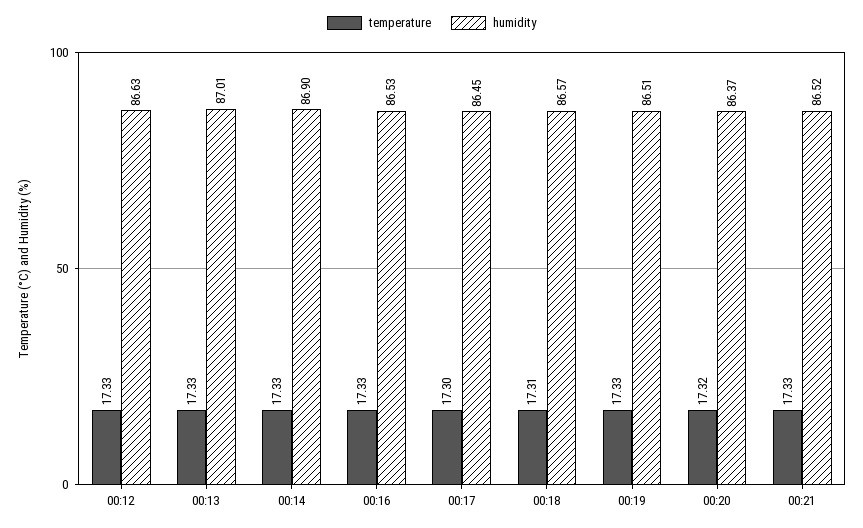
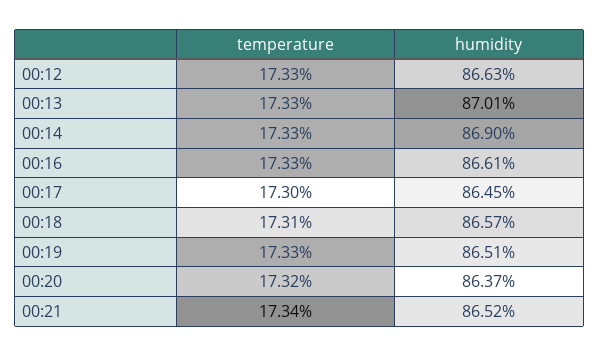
humidity, 00:16: 86.53 -> 86.61
temperature, 00:21: 17.33 -> 17.34

